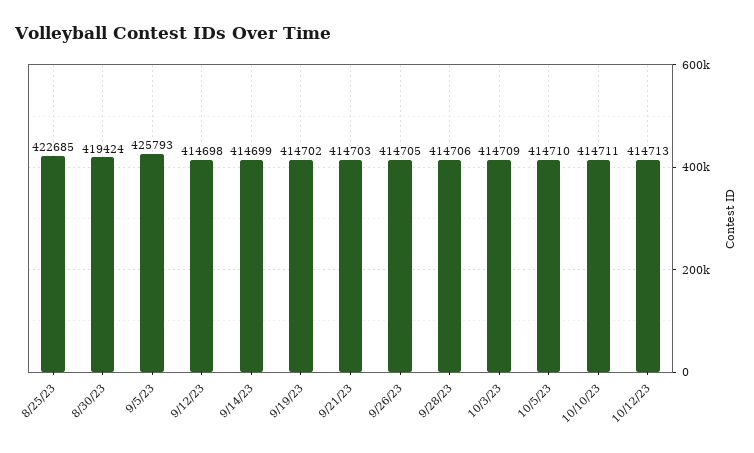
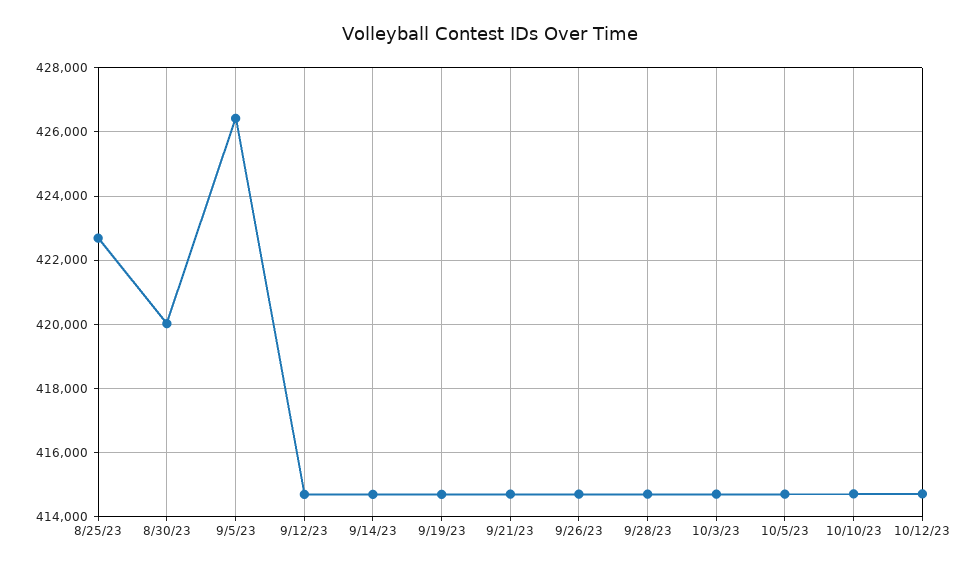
8/30/23: 419424 -> 420000
9/5/23: 425793 -> 426400

